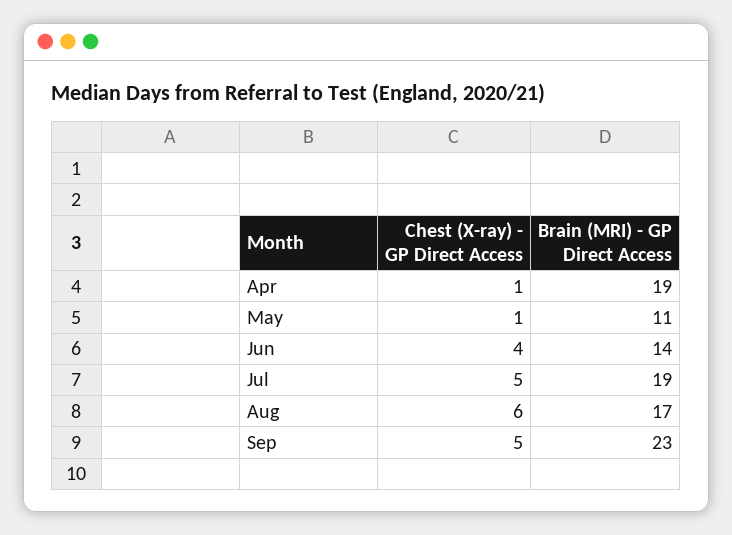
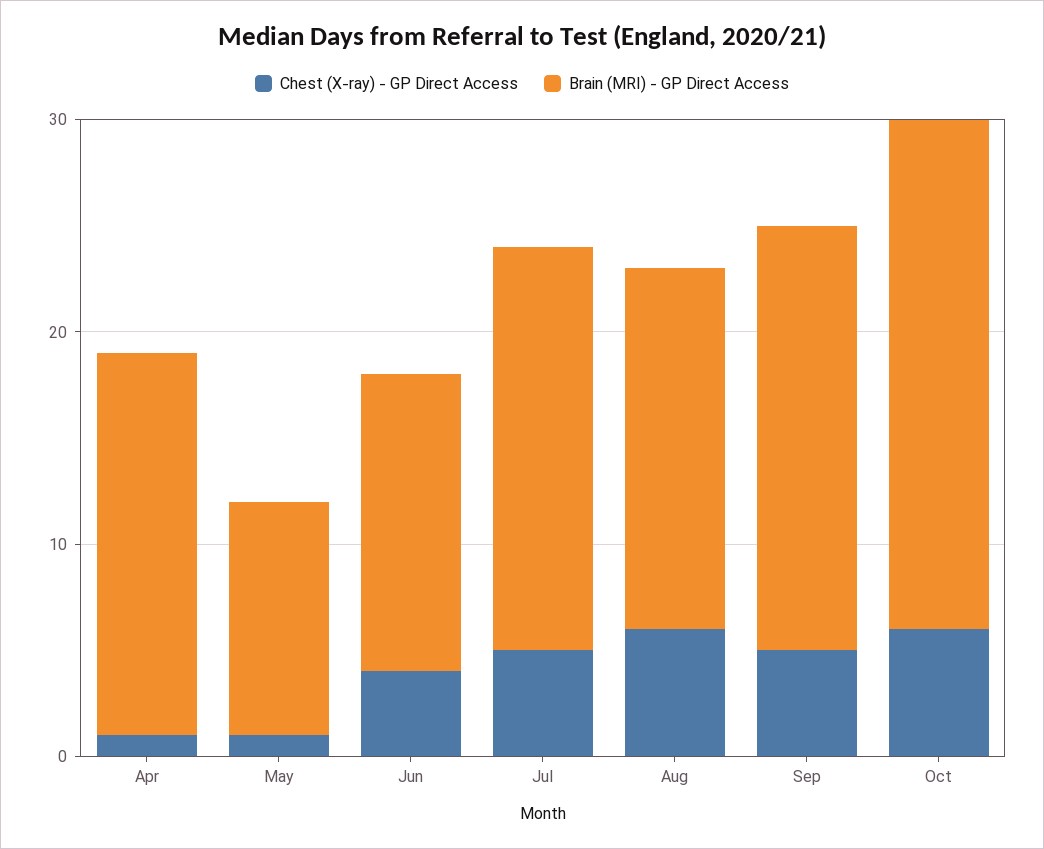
Brain (MRI) - GP Direct Access, Apr: 19 -> 18
Brain (MRI) - GP Direct Access, Sep: 23 -> 20
Chest (X-ray) - GP Direct Access, Oct: none -> 6
Brain (MRI) - GP Direct Access, Oct: none -> 24

